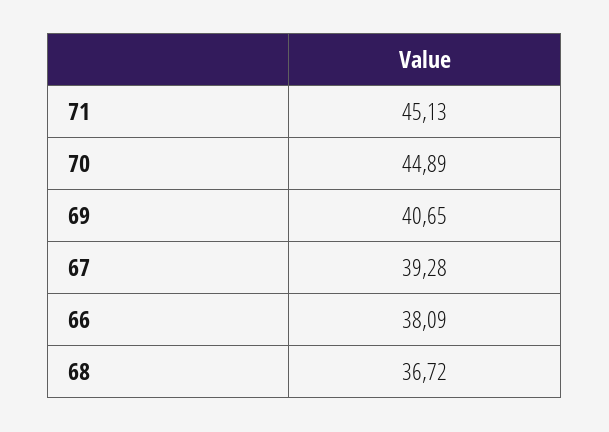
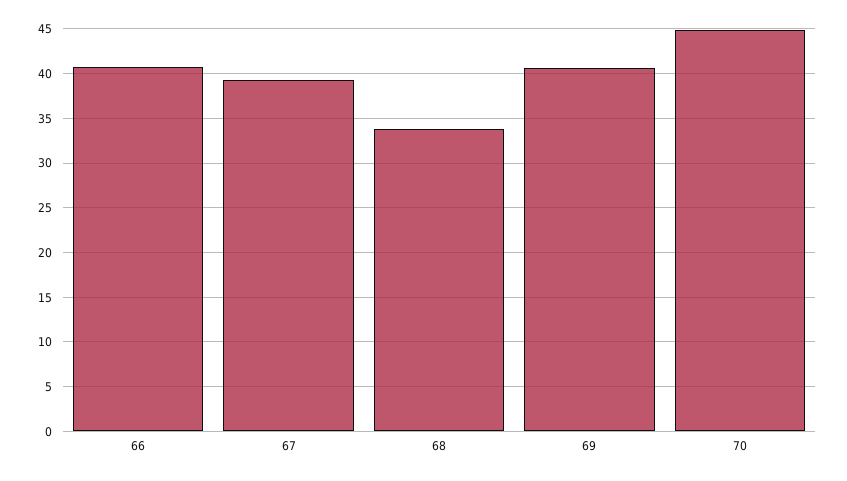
71: 45.13 -> none
66: 38.09 -> 41
68: 36.72 -> 34

